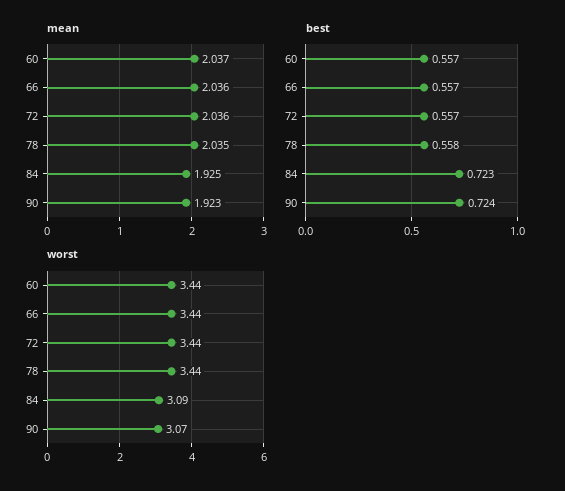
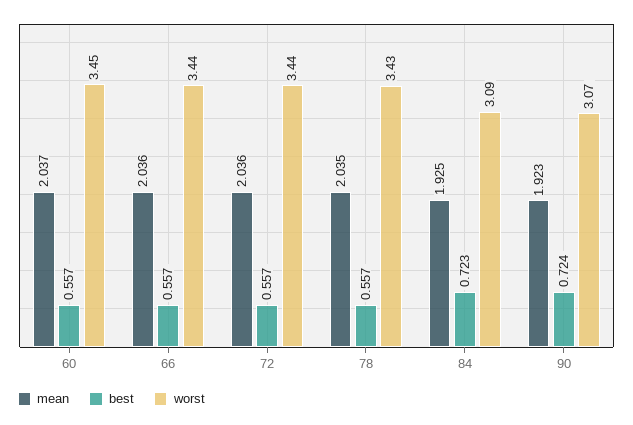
best, 78: 0.558 -> 0.557
worst, 60: 3.44 -> 3.45
worst, 78: 3.44 -> 3.43

